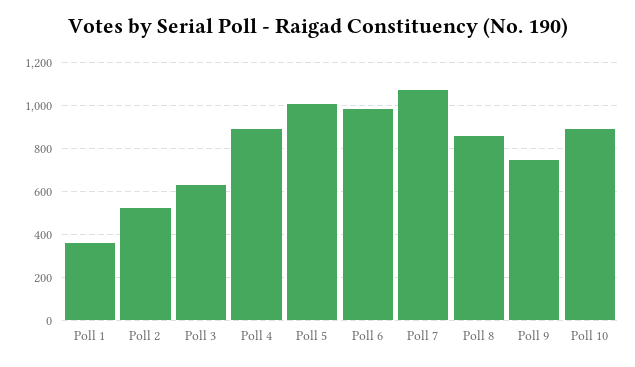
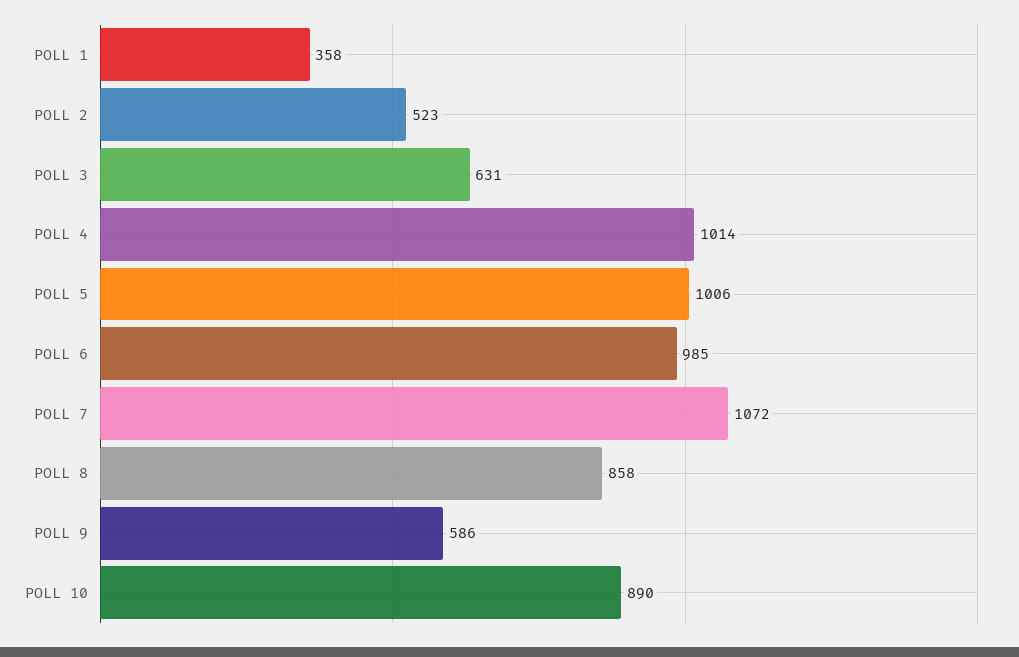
Poll 4: 900 -> 1014
Poll 9: 750 -> 586

